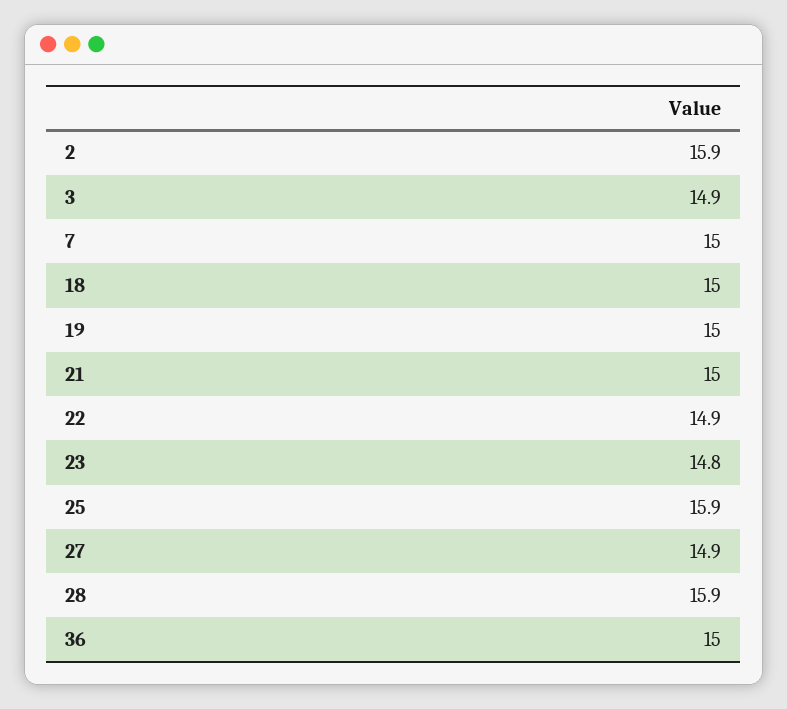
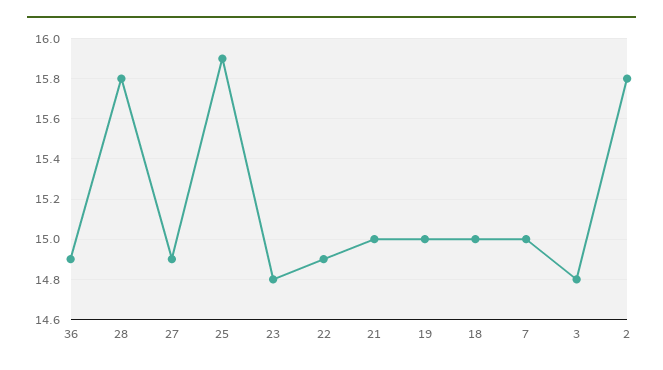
2: 15.9 -> 15.8
3: 14.9 -> 14.8
28: 15.9 -> 15.8
36: 15 -> 14.9

